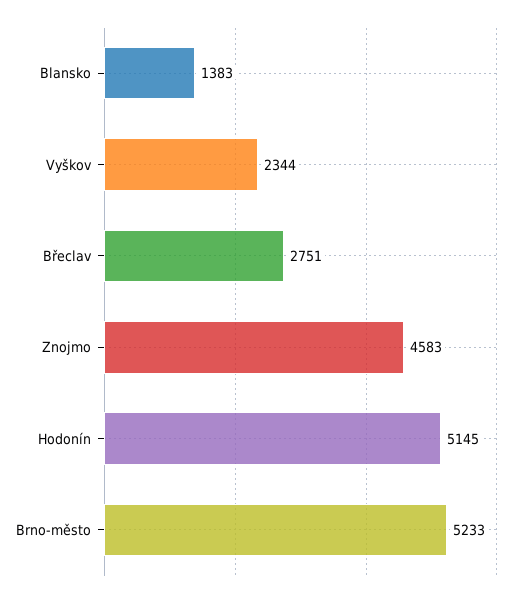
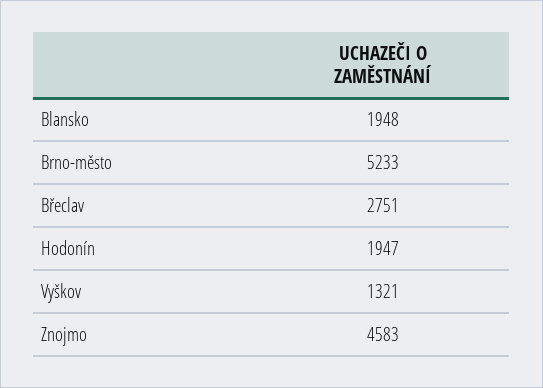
Blansko: 1383 -> 1948
Vyškov: 2344 -> 1321
Hodonín: 5145 -> 1947

